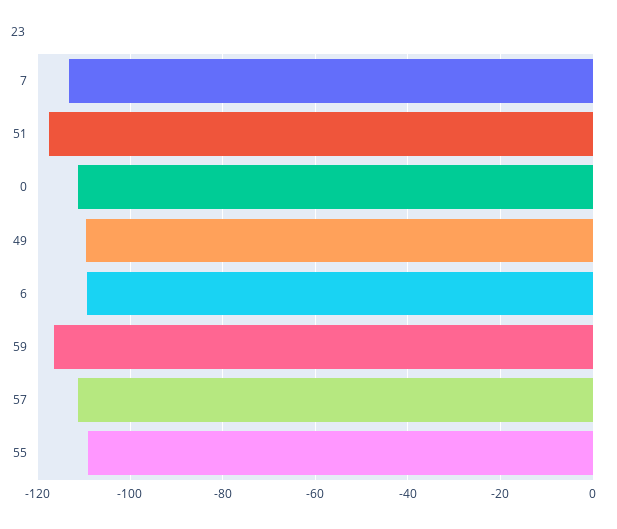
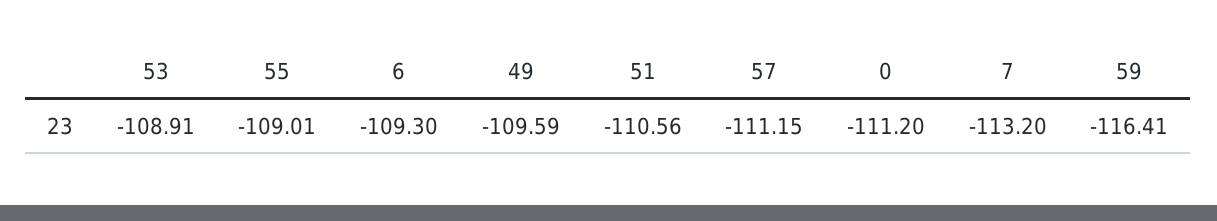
51: -118 -> -110.56
53: none -> -108.91

